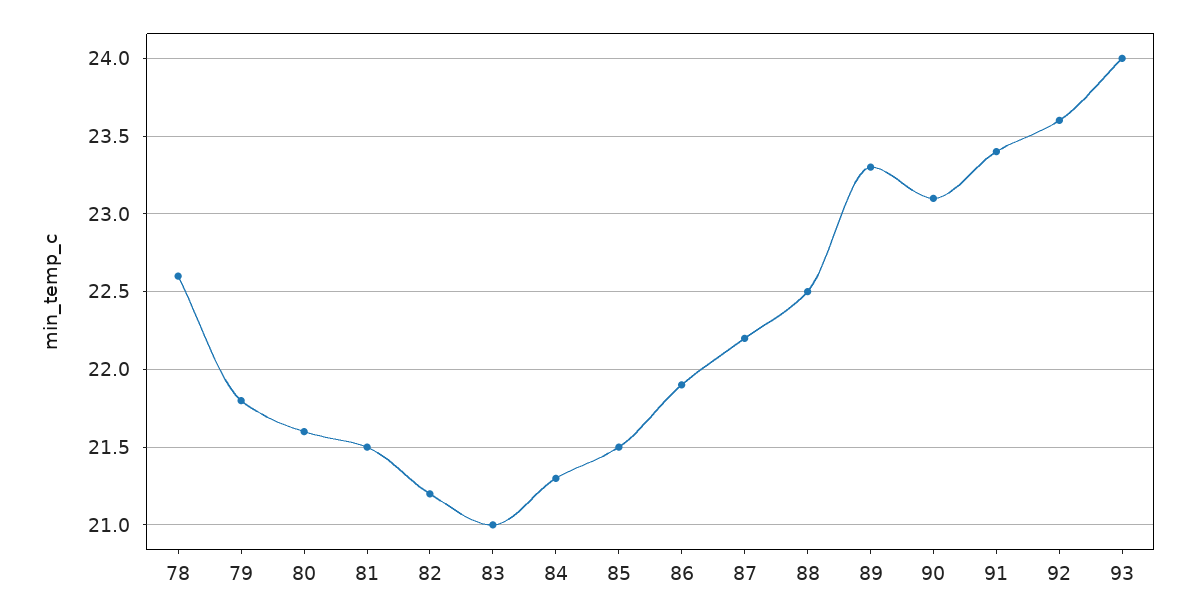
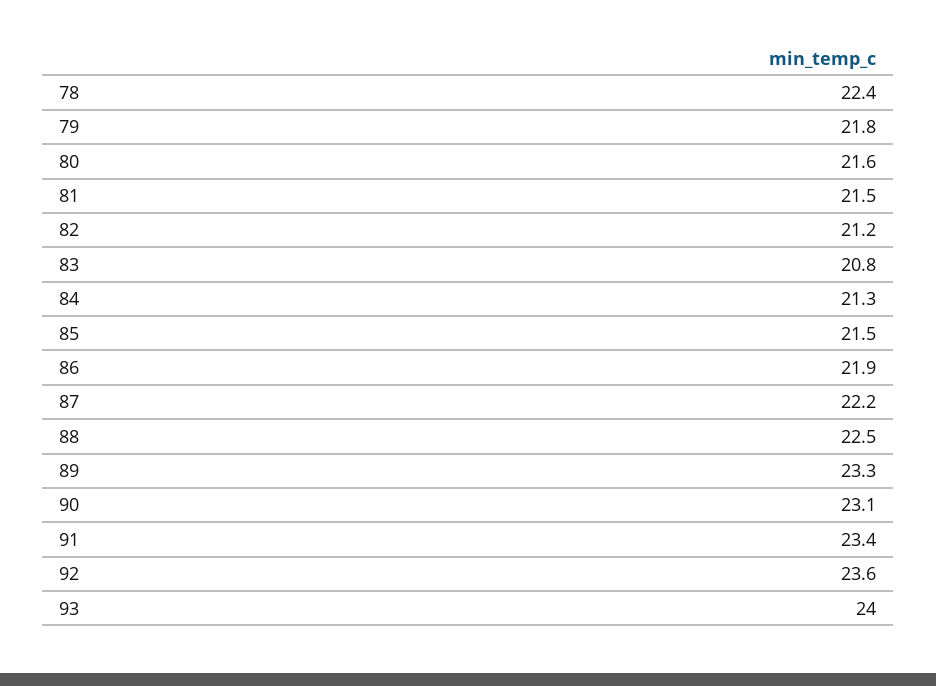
78: 22.6 -> 22.4
83: 21 -> 20.8

